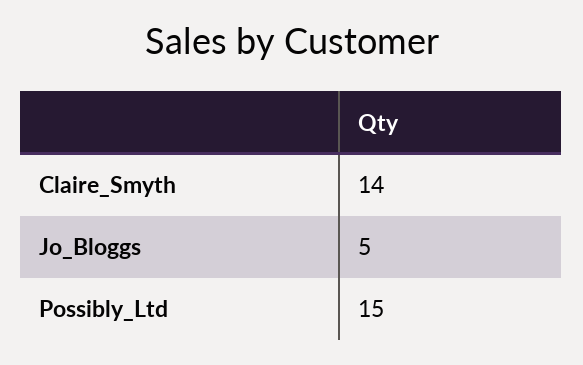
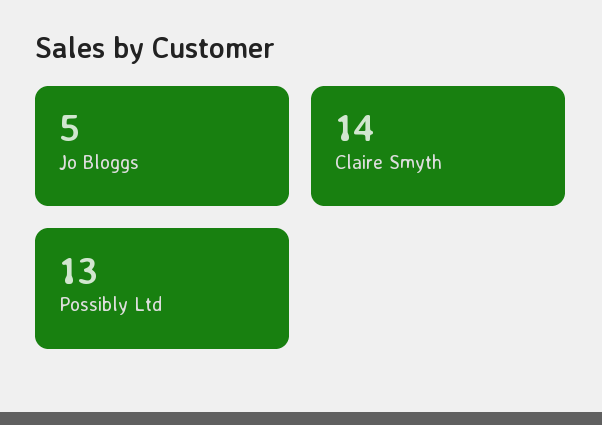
Possibly_Ltd: 15 -> 13

